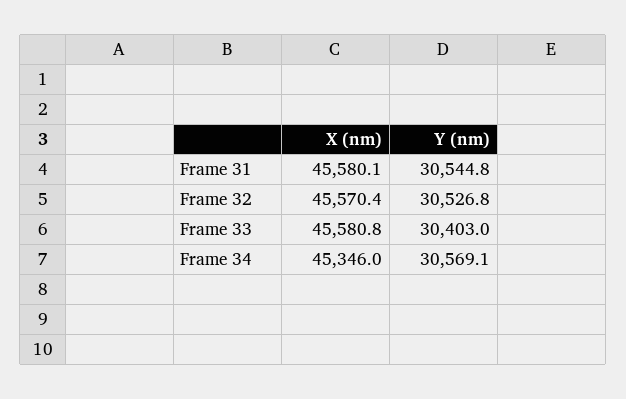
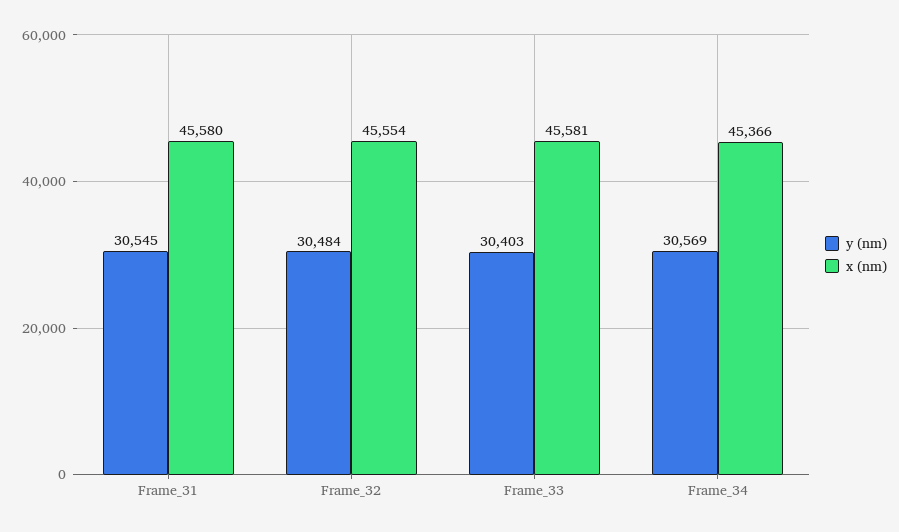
X (nm), Frame 32: 45570.4 -> 45554
Y (nm), Frame 32: 30526.8 -> 30484
X (nm), Frame 34: 45346 -> 45366

